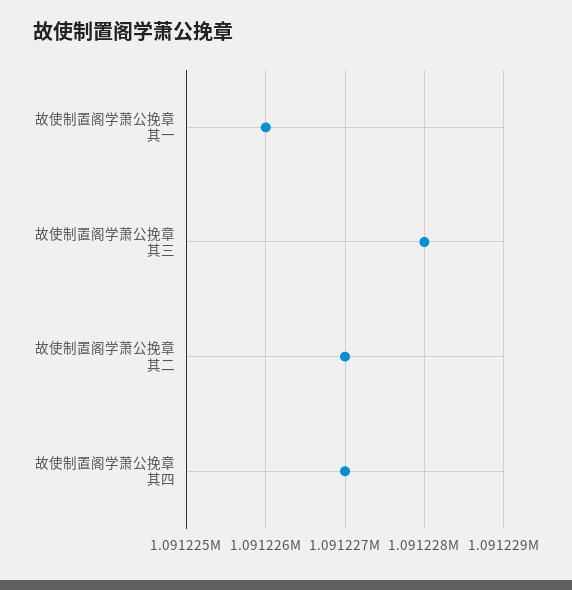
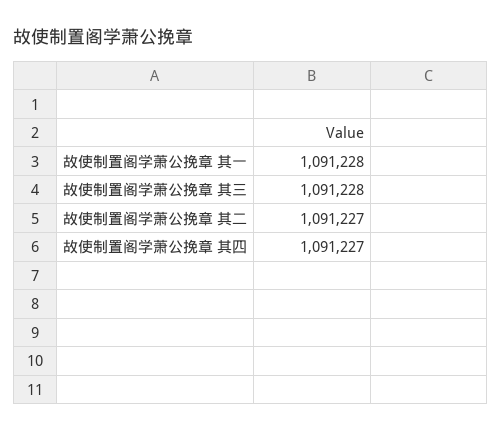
故使制置阁学萧公挽章 其一: 1091226 -> 1091228

